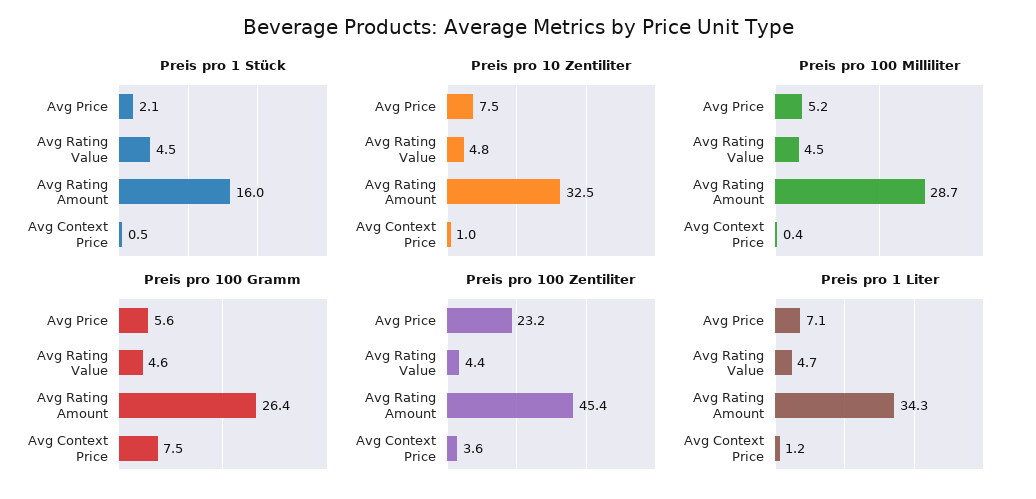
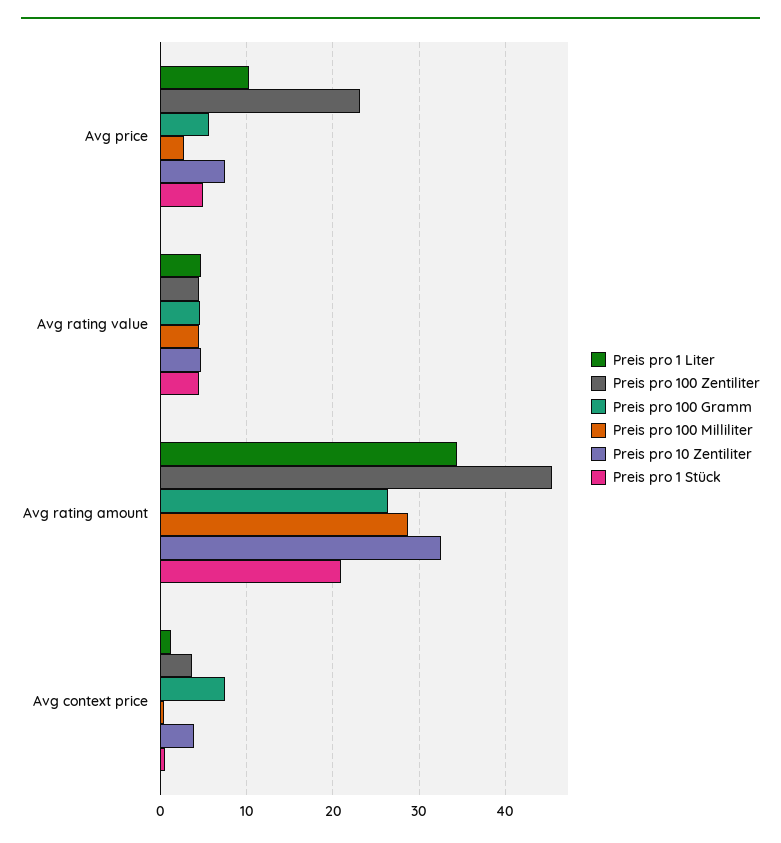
Preis pro 1 Stück, Avg Price: 2.1 -> 5
Preis pro 1 Stück, Avg Rating Amount: 16 -> 21
Preis pro 10 Zentiliter, Avg Context Price: 1 -> 4
Preis pro 100 Milliliter, Avg Price: 5.2 -> 3
Preis pro 1 Liter, Avg Price: 7.1 -> 10

